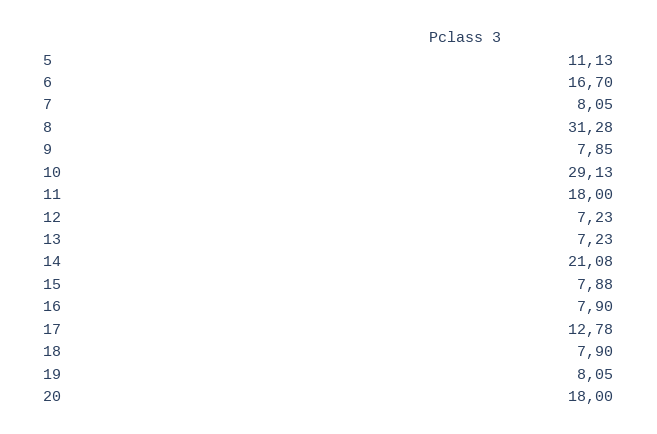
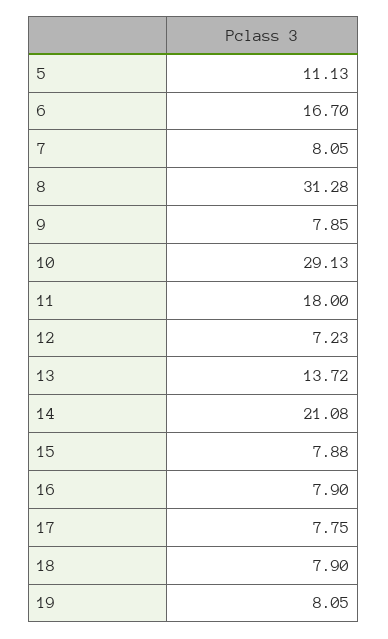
13: 7.23 -> 13.72
17: 12.78 -> 7.75
20: 18 -> none

